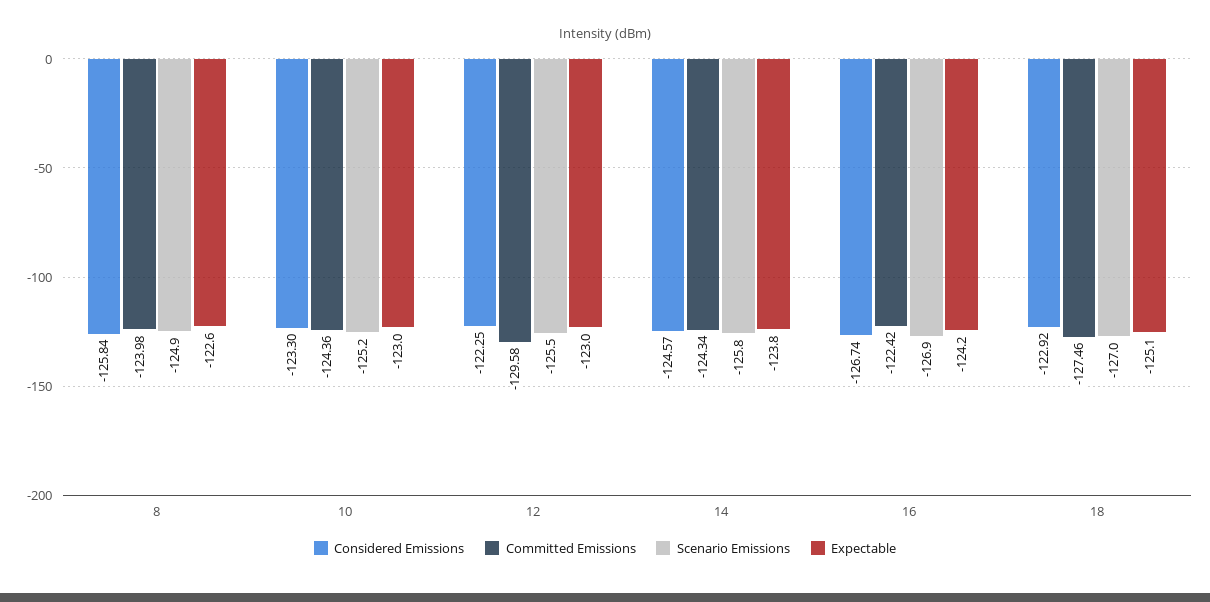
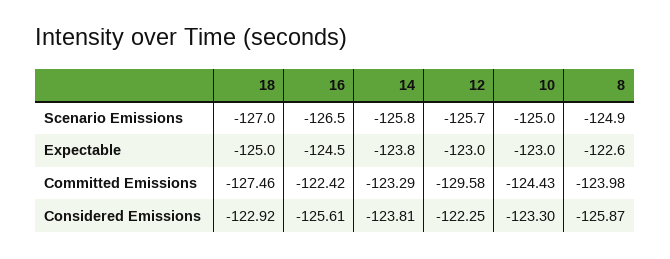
Considered Emissions, 8: -125.84 -> -125.87
Committed Emissions, 10: -124.36 -> -124.43
Scenario Emissions, 10: -125.2 -> -125
Scenario Emissions, 12: -125.5 -> -125.7
Considered Emissions, 14: -124.57 -> -123.81
Committed Emissions, 14: -124.34 -> -123.29
Considered Emissions, 16: -126.74 -> -125.61
Scenario Emissions, 16: -126.9 -> -126.5
Expectable, 16: -124.2 -> -124.5
Expectable, 18: -125.1 -> -125

